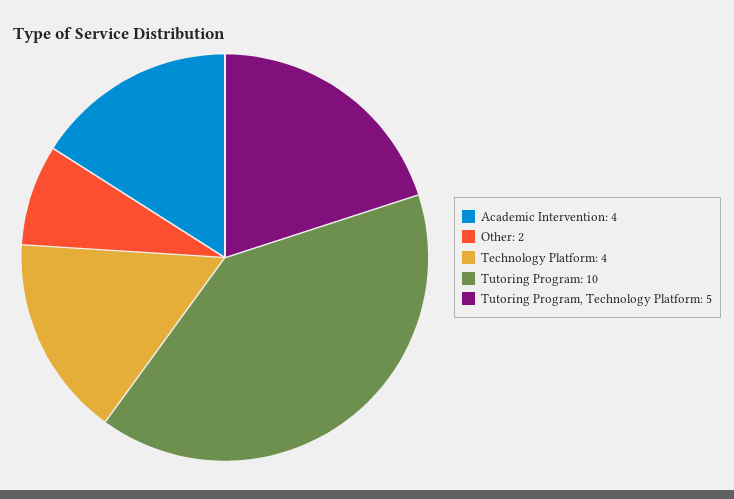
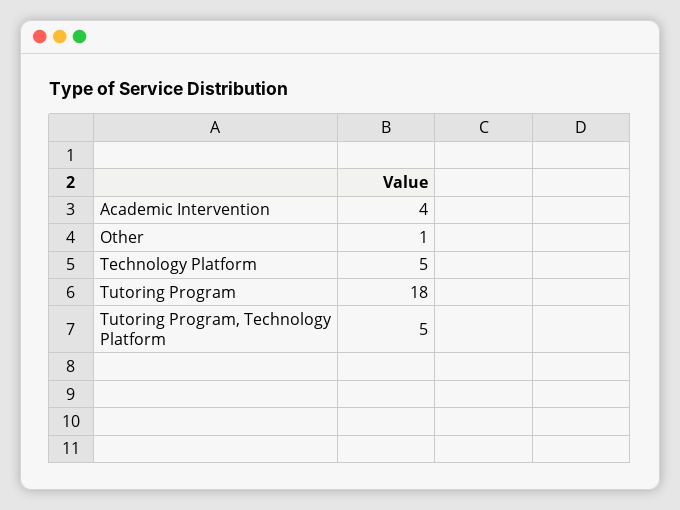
Other: 2 -> 1
Technology Platform: 4 -> 5
Tutoring Program: 10 -> 18

